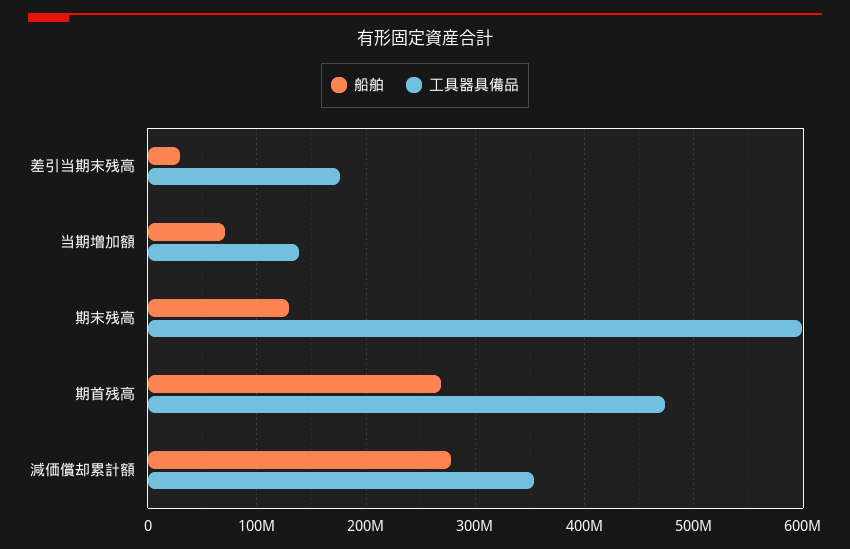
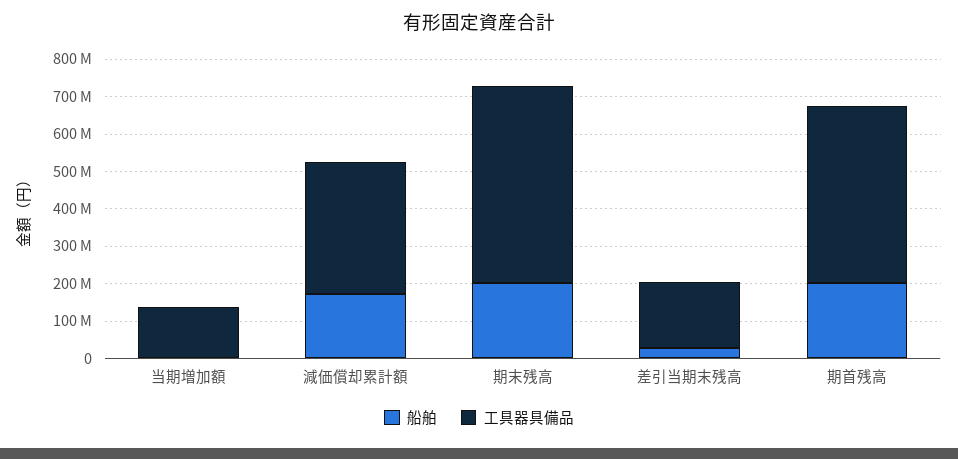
船舶, 当期増加額: 70000000 -> 0
船舶, 期末残高: 130000000 -> 200000000
工具器具備品, 期末残高: 600000000 -> 525000000
船舶, 期首残高: 270000000 -> 200000000
船舶, 減価償却累計額: 280000000 -> 175000000

